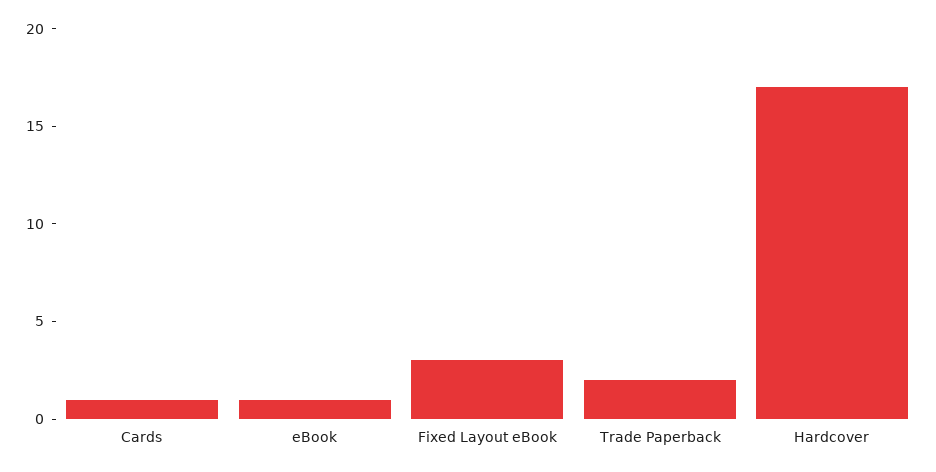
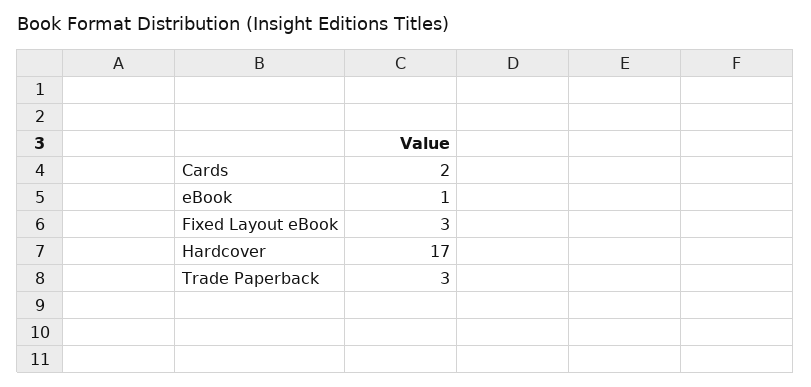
Cards: 1 -> 2
Trade Paperback: 2 -> 3

